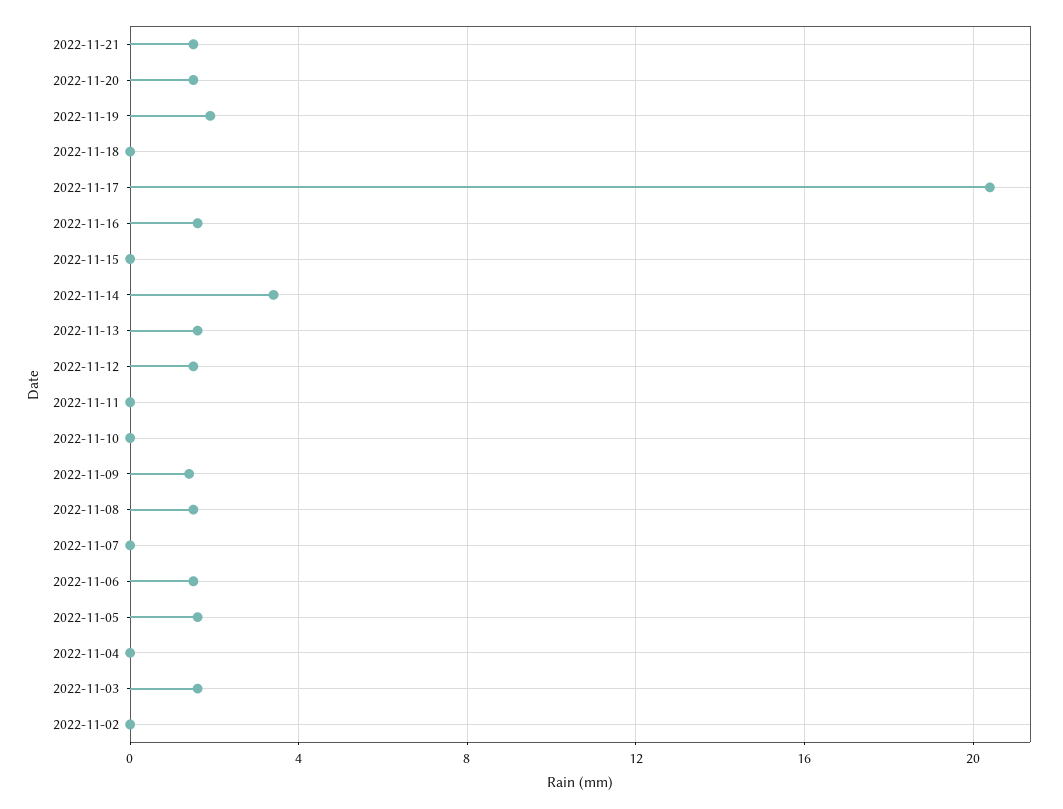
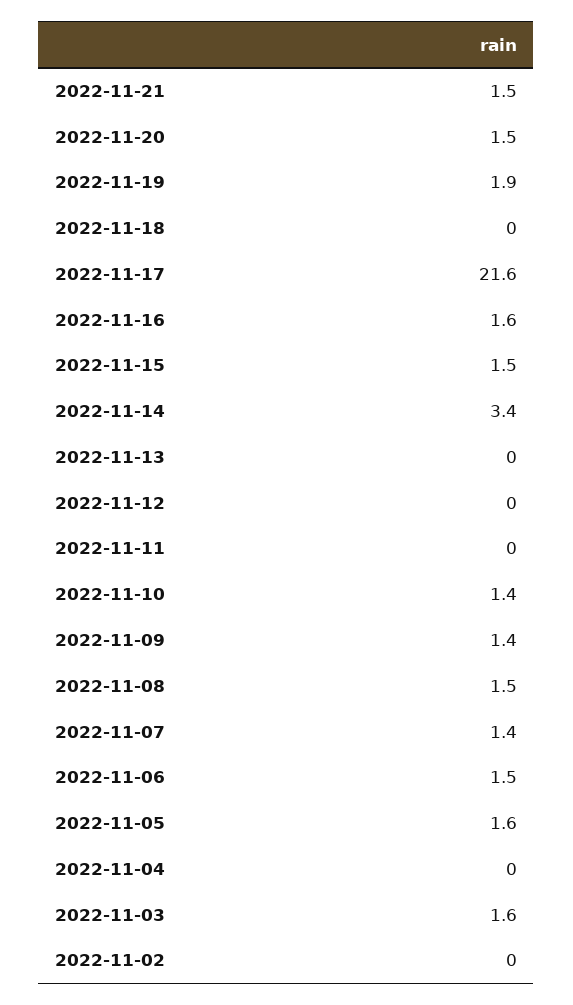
2022-11-17: 20.5 -> 21.6
2022-11-15: 0 -> 1.5
2022-11-13: 1.5 -> 0
2022-11-12: 1.5 -> 0
2022-11-10: 0 -> 1.4
2022-11-07: 0 -> 1.4

